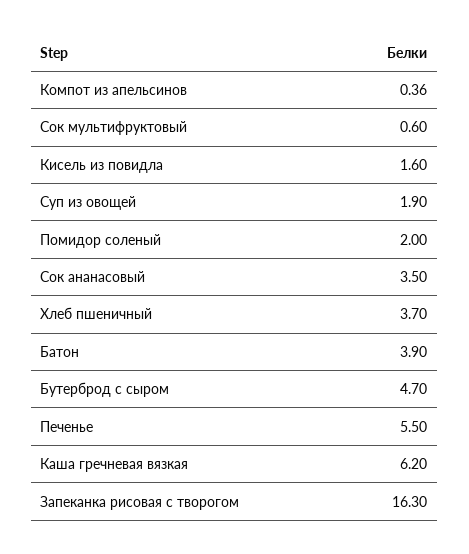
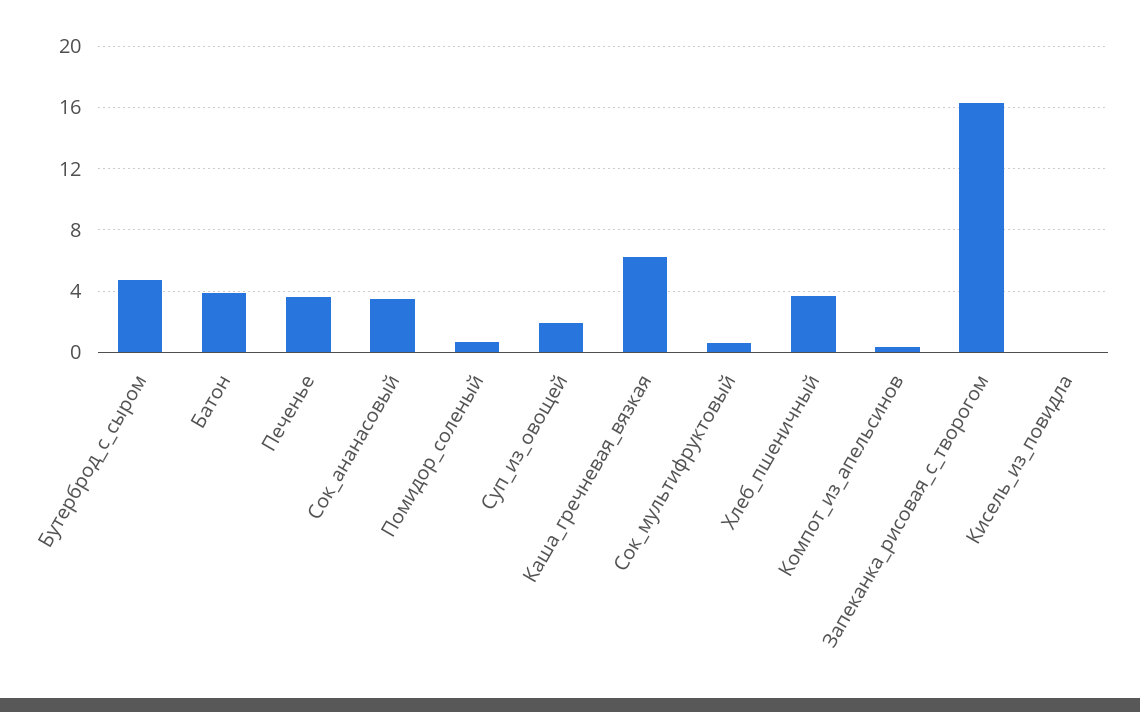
Кисель из повидла: 1.6 -> 0
Помидор соленый: 2 -> 0.5
Печенье: 5.5 -> 3.5

